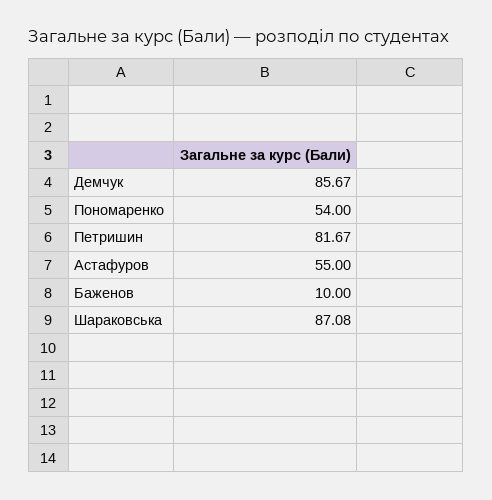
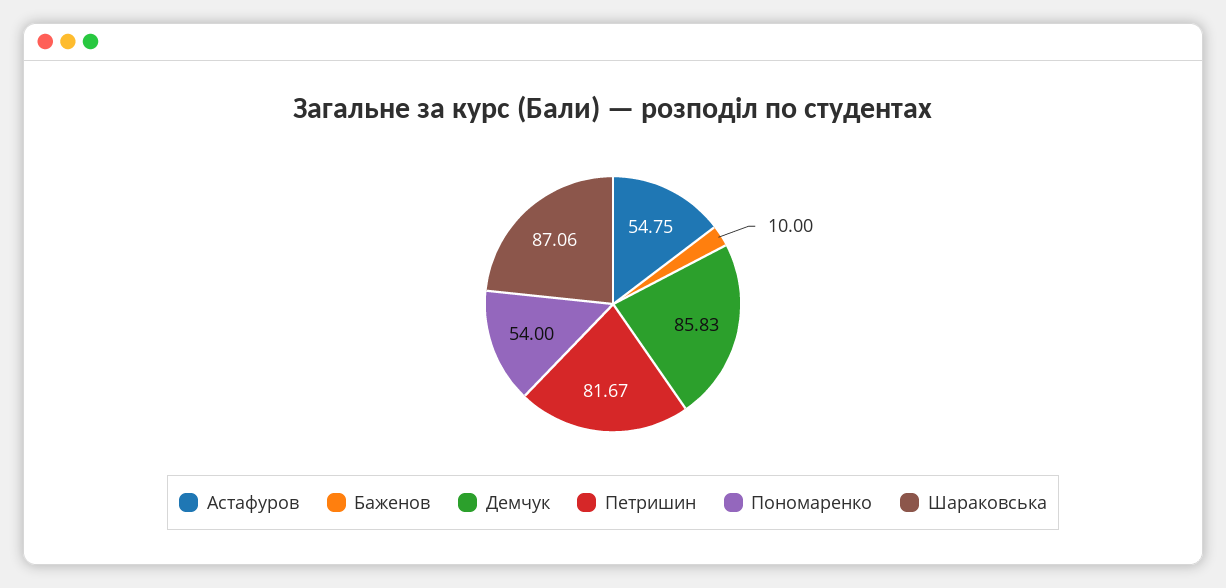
Демчук: 85.67 -> 85.83
Астафуров: 55 -> 54.75
Шараковська: 87.08 -> 87.06

